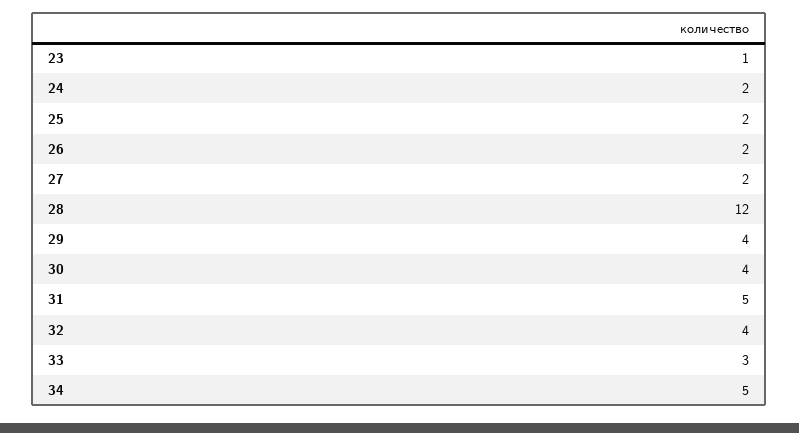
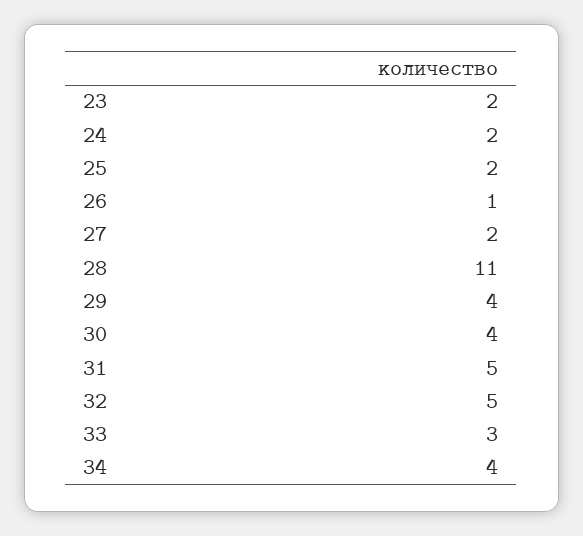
23: 1 -> 2
26: 2 -> 1
28: 12 -> 11
32: 4 -> 5
34: 5 -> 4

